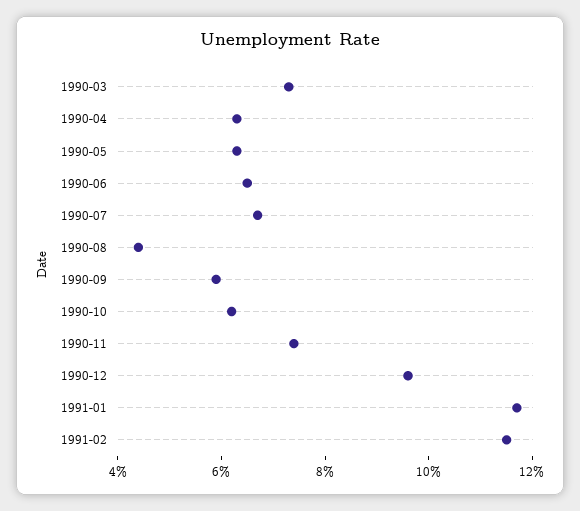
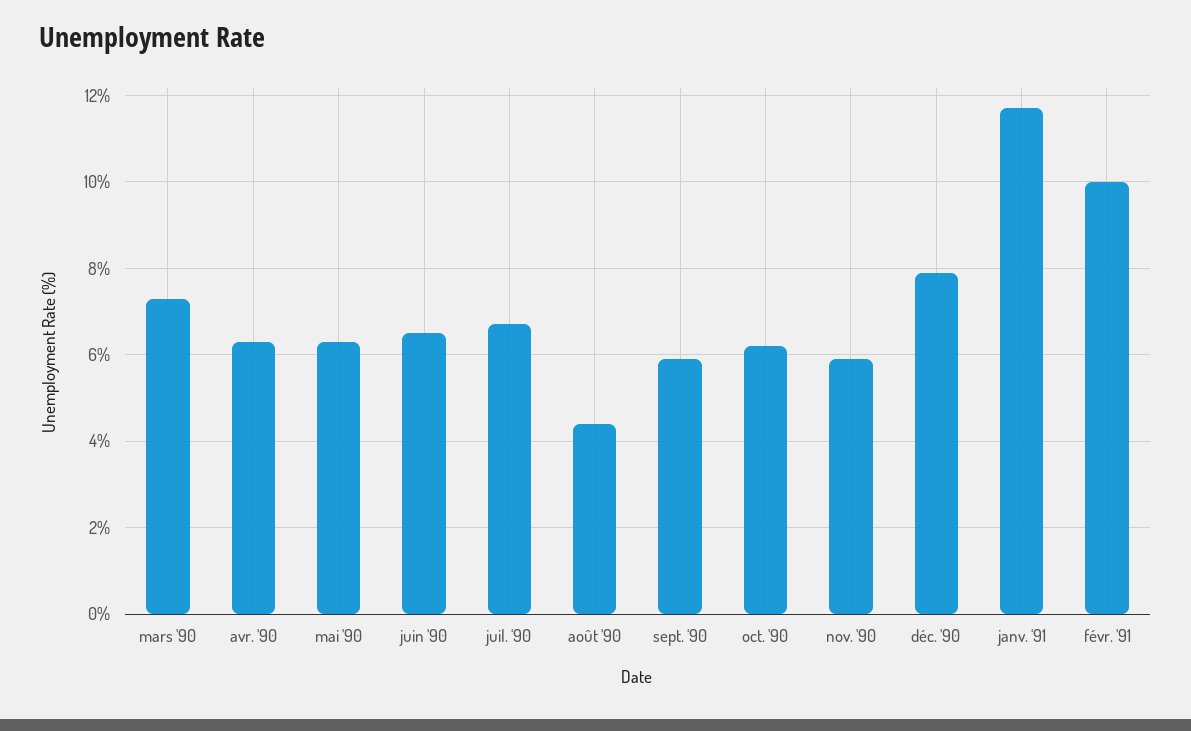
1990-11: 7.5 -> 6
1990-12: 9.5 -> 8
1991-02: 11.5 -> 10

